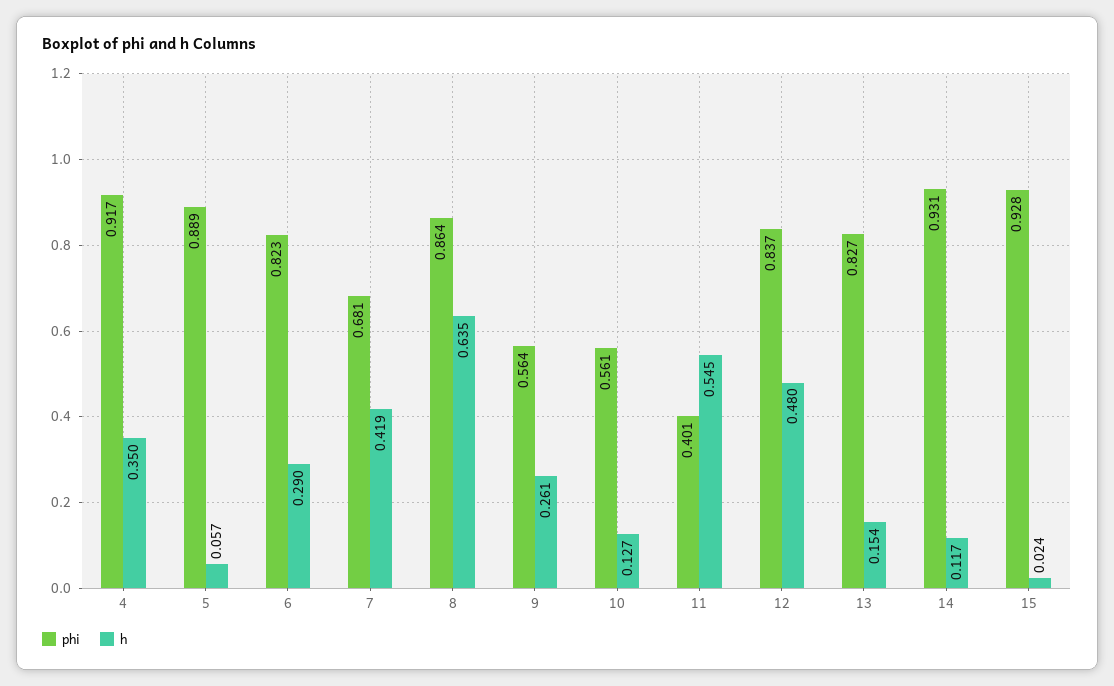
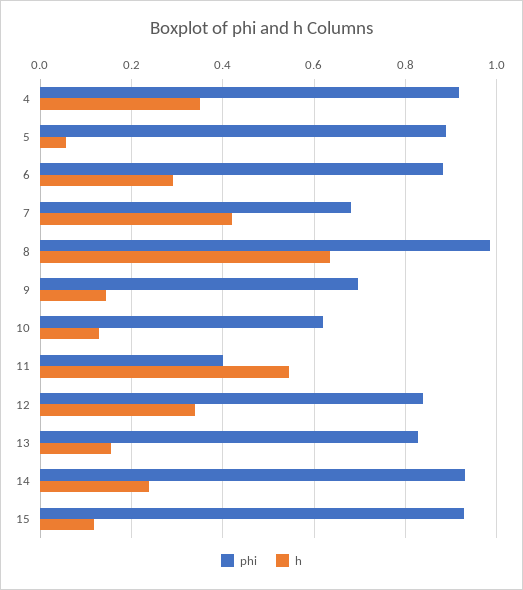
phi, 6: 0.823 -> 0.88
phi, 8: 0.864 -> 0.98
phi, 9: 0.564 -> 0.7
h, 9: 0.261 -> 0.14
phi, 10: 0.561 -> 0.62
h, 12: 0.48 -> 0.34
h, 14: 0.117 -> 0.24
h, 15: 0.024 -> 0.12

